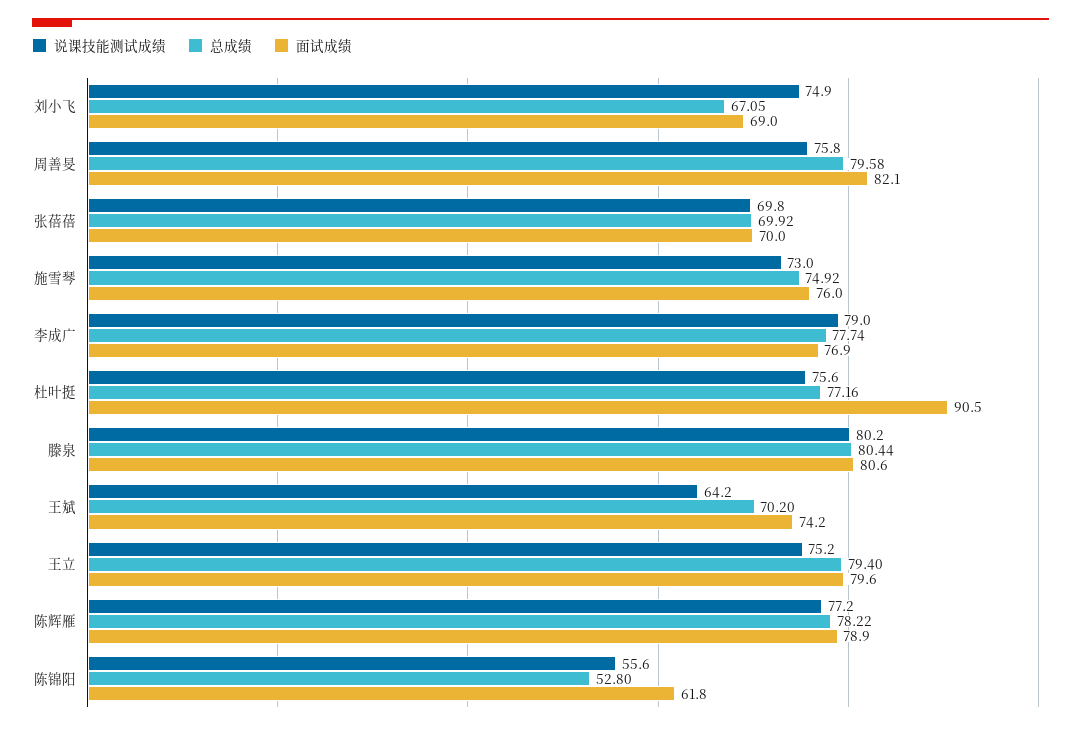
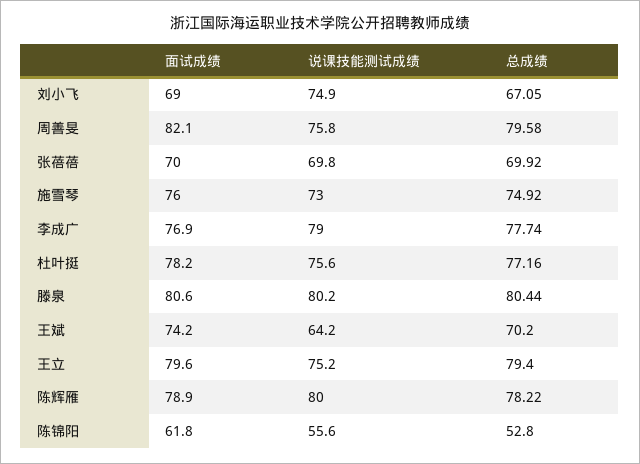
面试成绩, 杜叶挺: 90.5 -> 78.2
说课技能测试成绩, 陈辉雁: 77.2 -> 80

